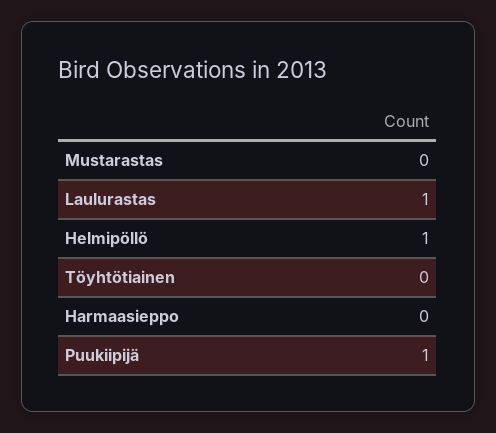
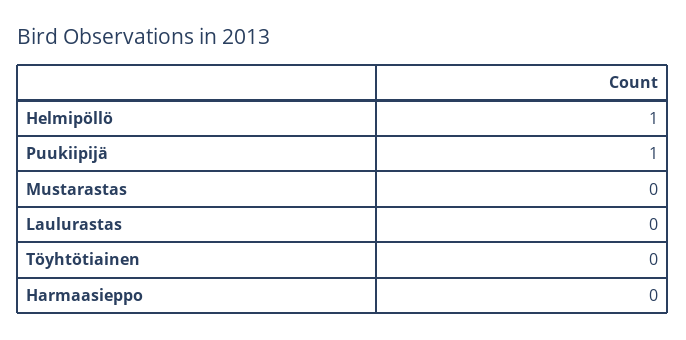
Laulurastas: 1 -> 0

